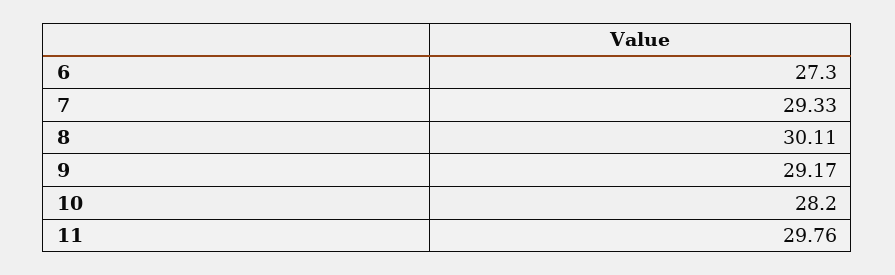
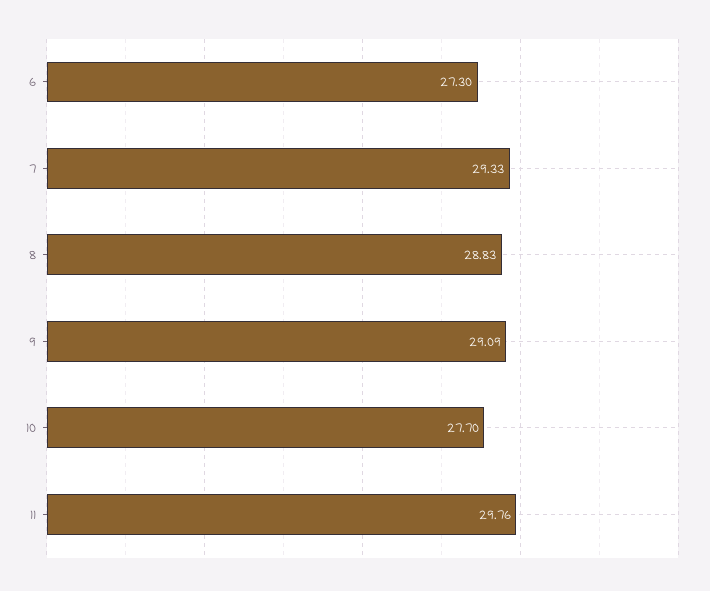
8: 30.11 -> 28.83
9: 29.17 -> 29.09
10: 28.2 -> 27.7

